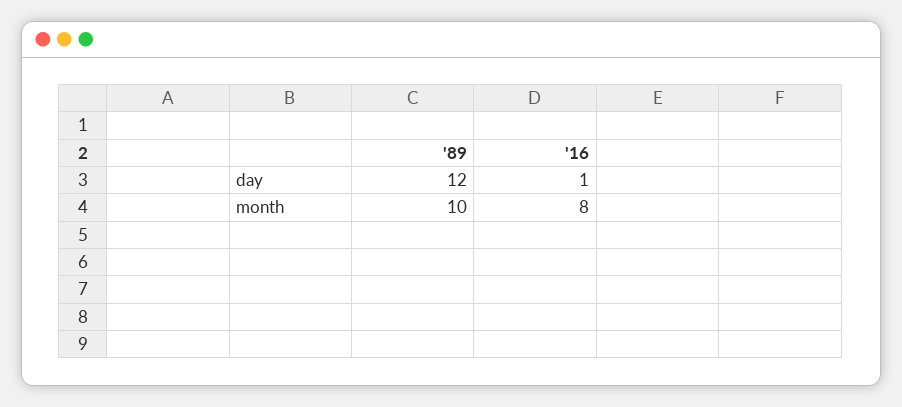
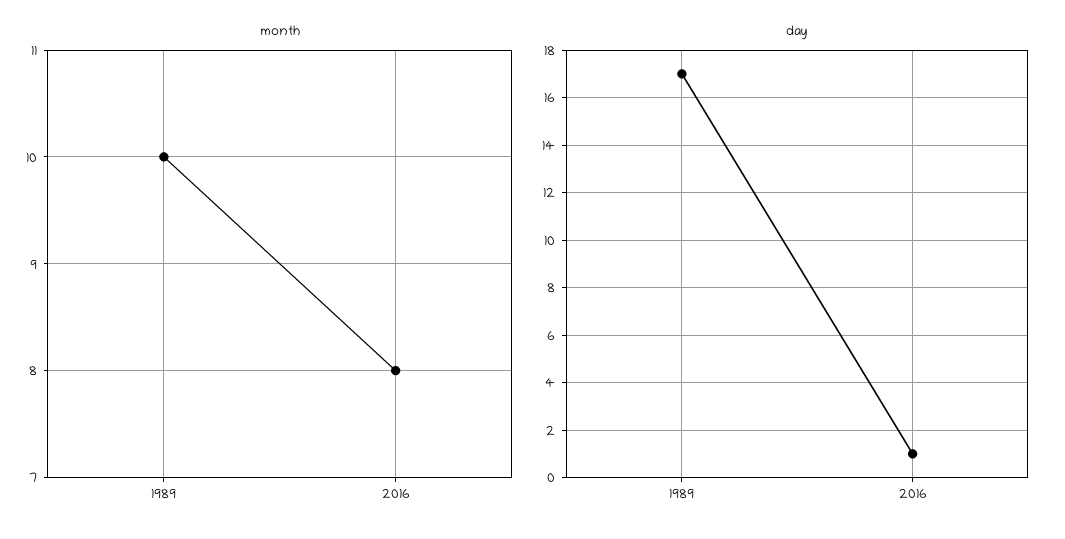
day, '89: 12 -> 17

